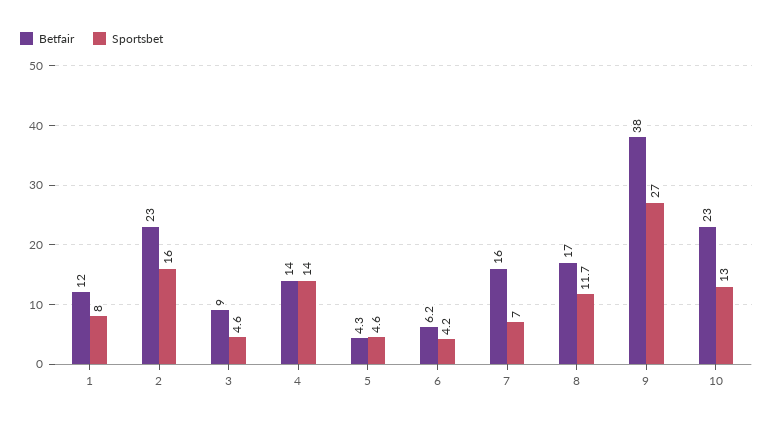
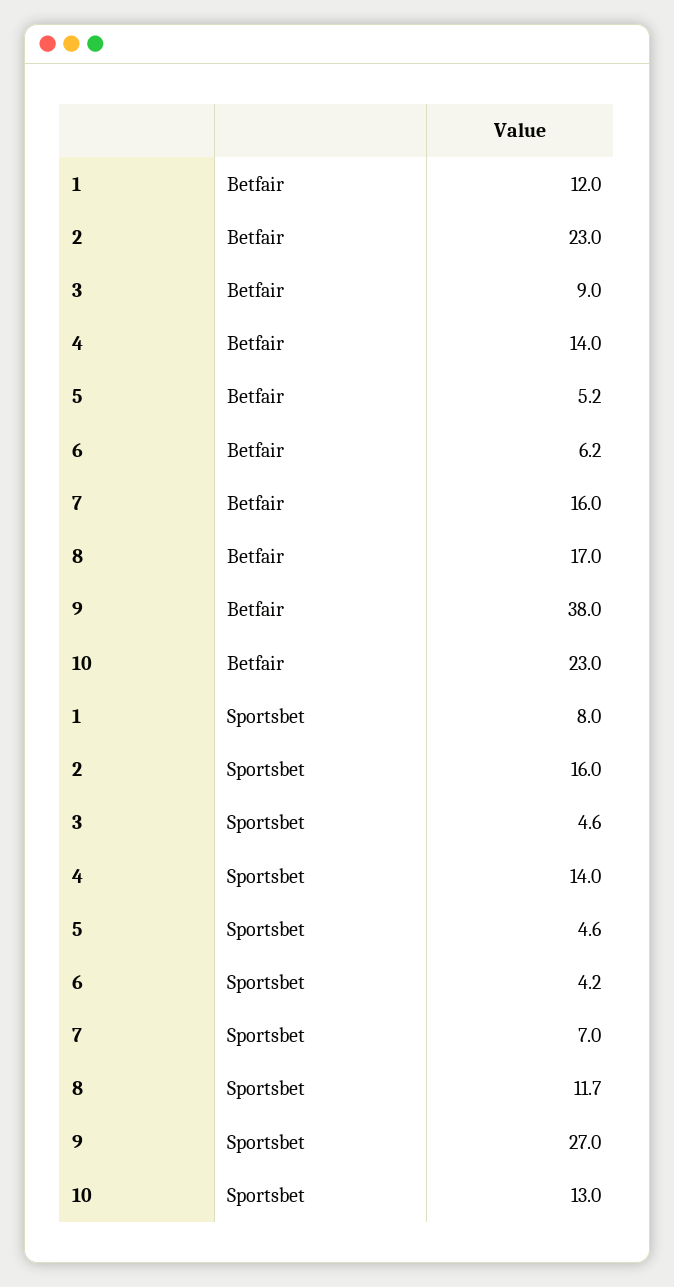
Betfair, 5: 4.3 -> 5.2

